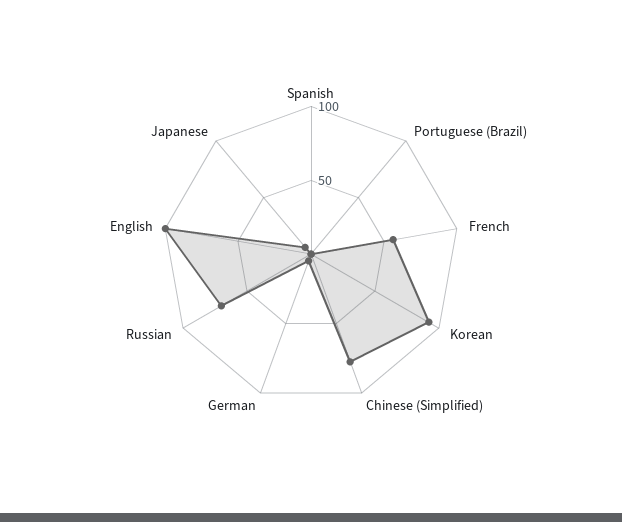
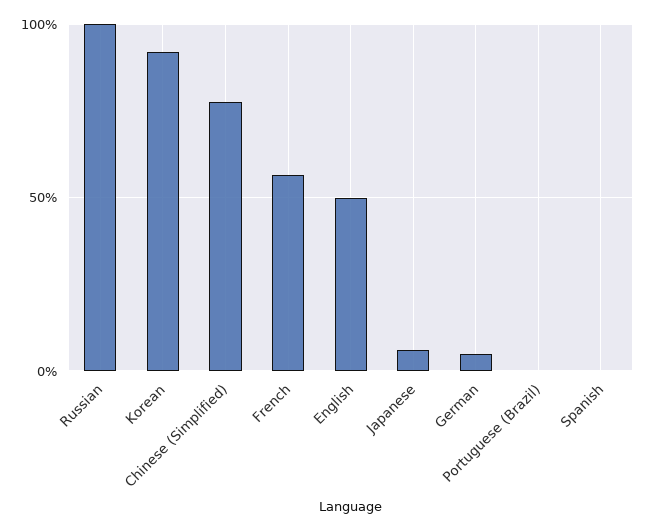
Russian: 70 -> 100
English: 100 -> 50

